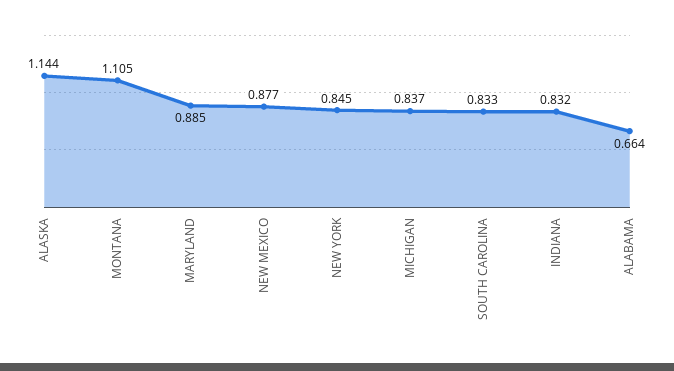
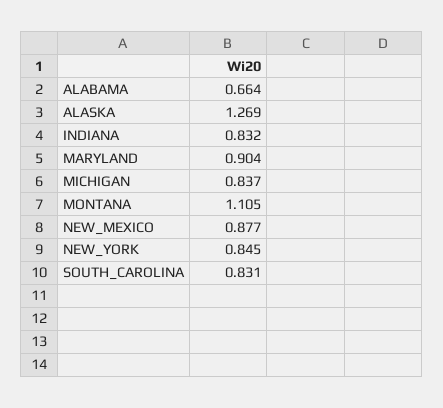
ALASKA: 1.144 -> 1.269
MARYLAND: 0.885 -> 0.904
SOUTH CAROLINA: 0.833 -> 0.831

